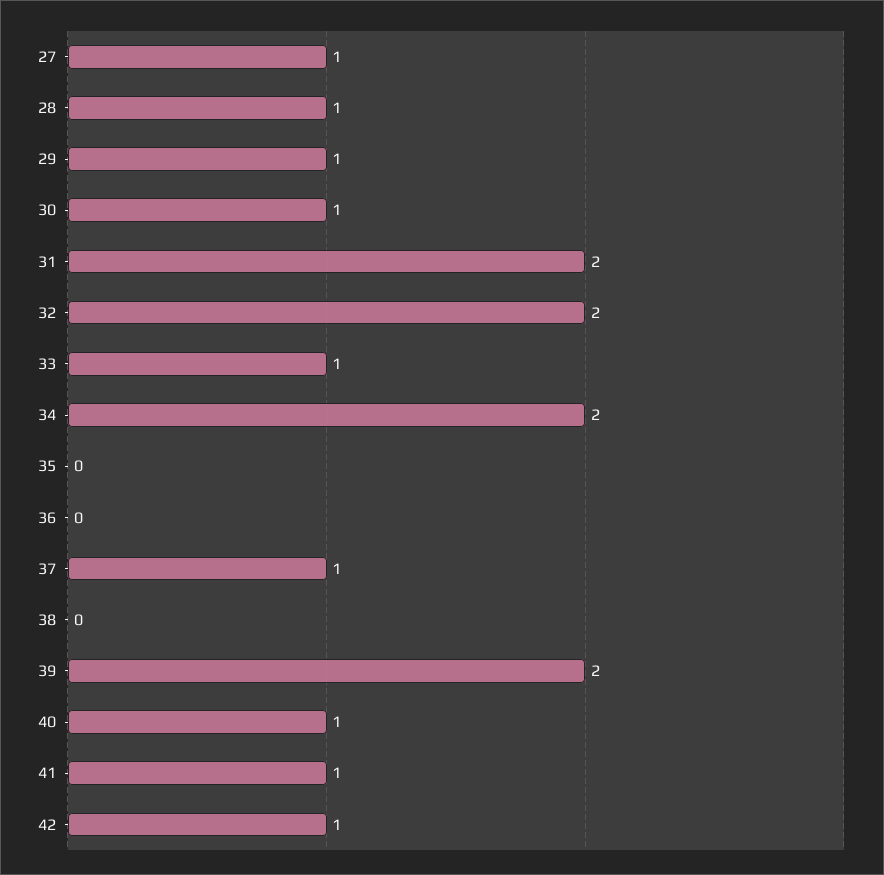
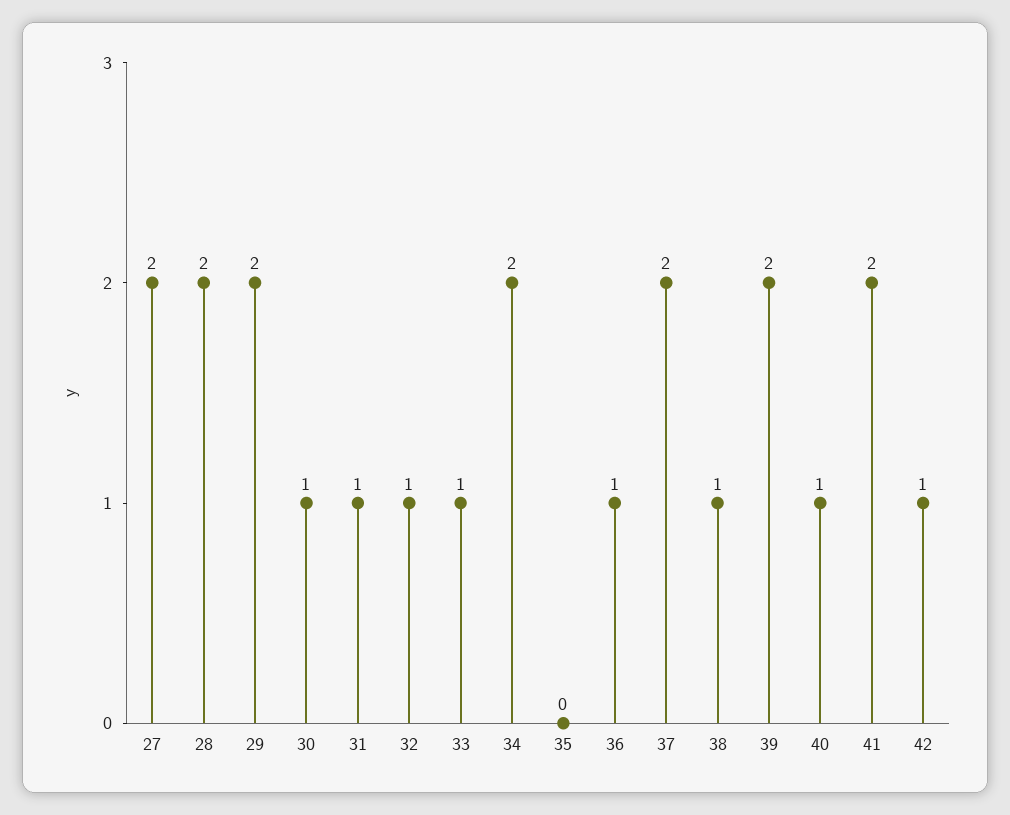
27: 1 -> 2
28: 1 -> 2
29: 1 -> 2
31: 2 -> 1
32: 2 -> 1
36: 0 -> 1
37: 1 -> 2
38: 0 -> 1
41: 1 -> 2

